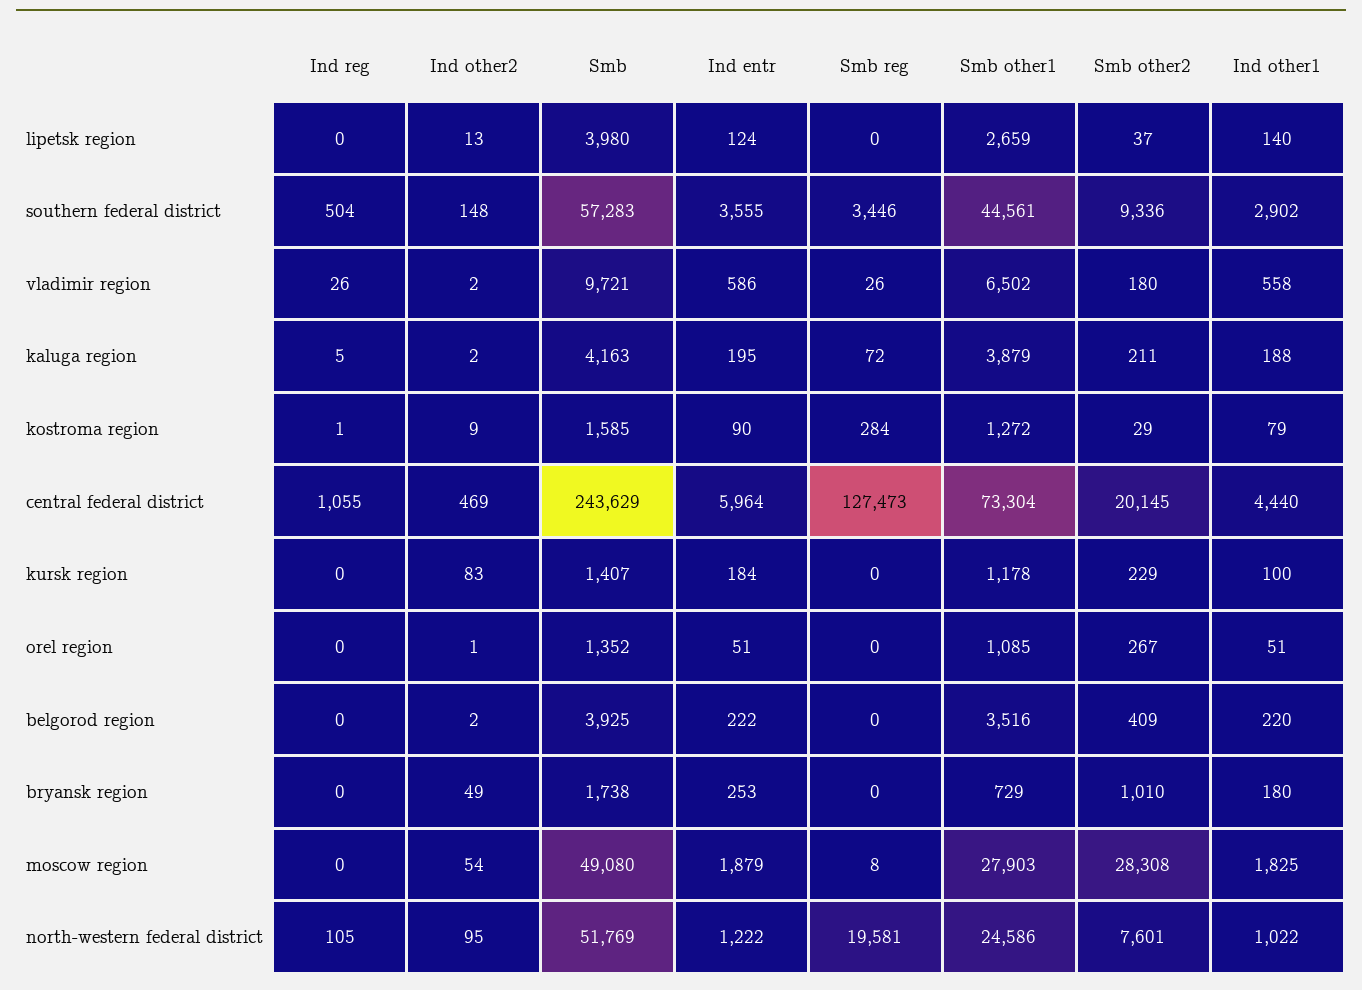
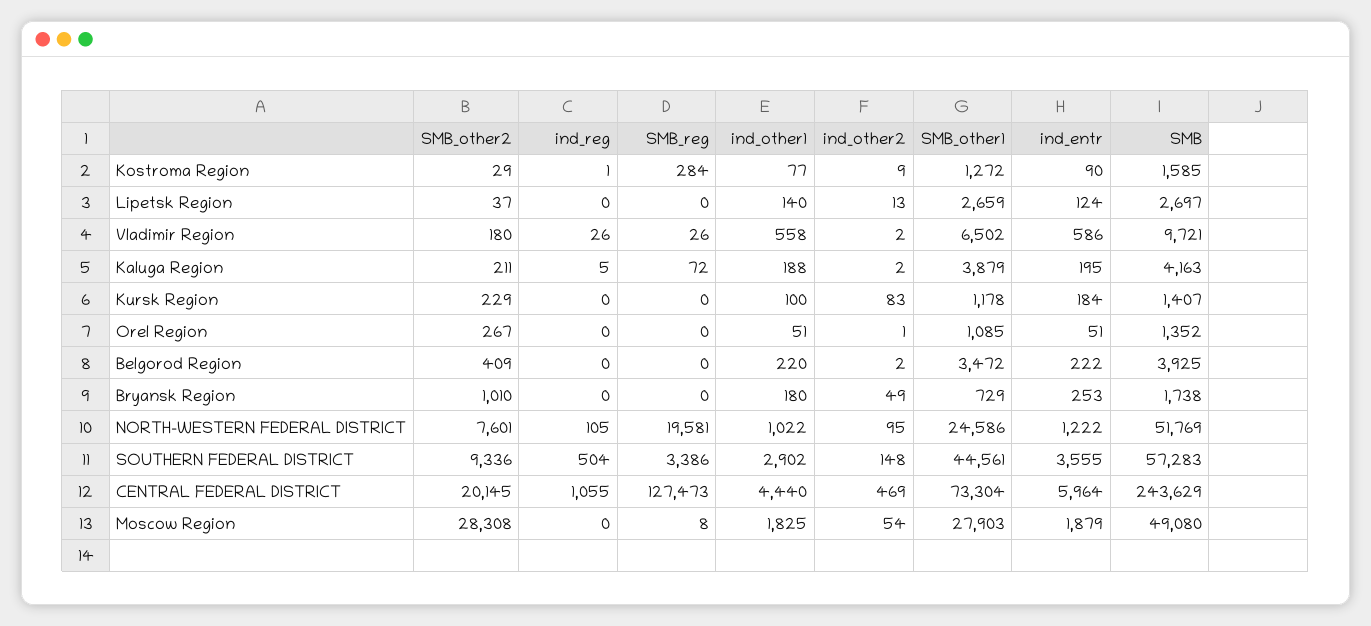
Smb, lipetsk region: 3980 -> 2697
Smb reg, southern federal district: 3446 -> 3386
Ind other1, kostroma region: 79 -> 77
Smb other1, belgorod region: 3516 -> 3472

